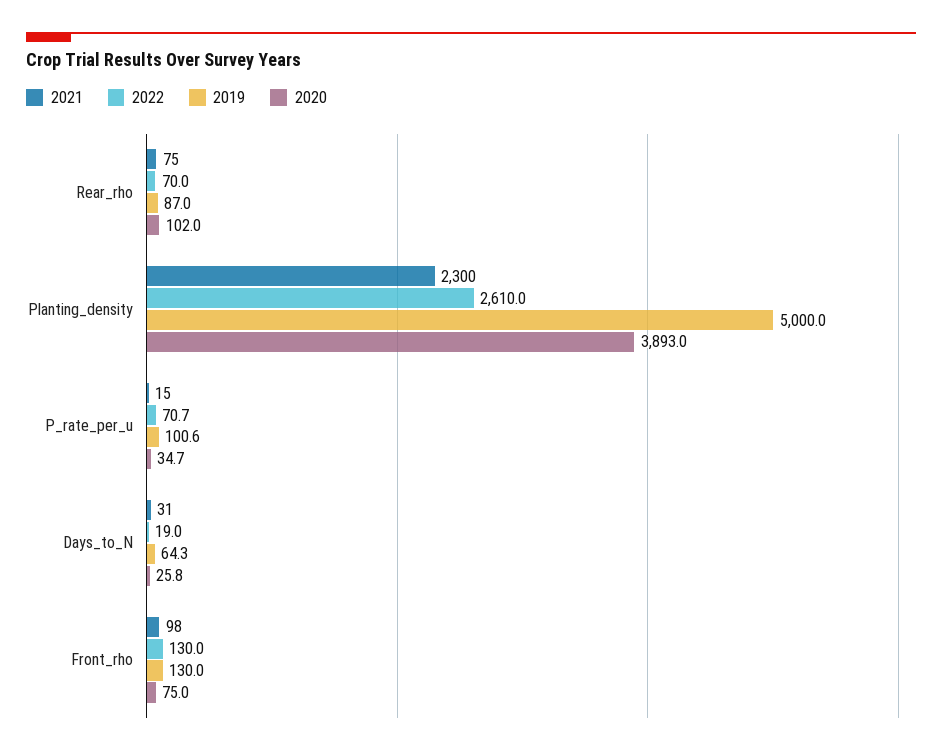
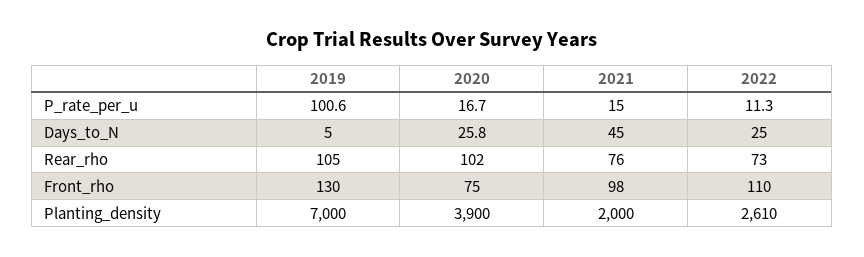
2021, Rear_rho: 75 -> 76
2022, Rear_rho: 70 -> 73
2019, Rear_rho: 87 -> 105
2021, Planting_density: 2300 -> 2000
2019, Planting_density: 5000 -> 7000
2020, Planting_density: 3893 -> 3900
2022, P_rate_per_u: 70.7 -> 11.3
2020, P_rate_per_u: 34.7 -> 16.7
2021, Days_to_N: 31 -> 45
2022, Days_to_N: 19 -> 25
2019, Days_to_N: 64.3 -> 5
2022, Front_rho: 130 -> 110

